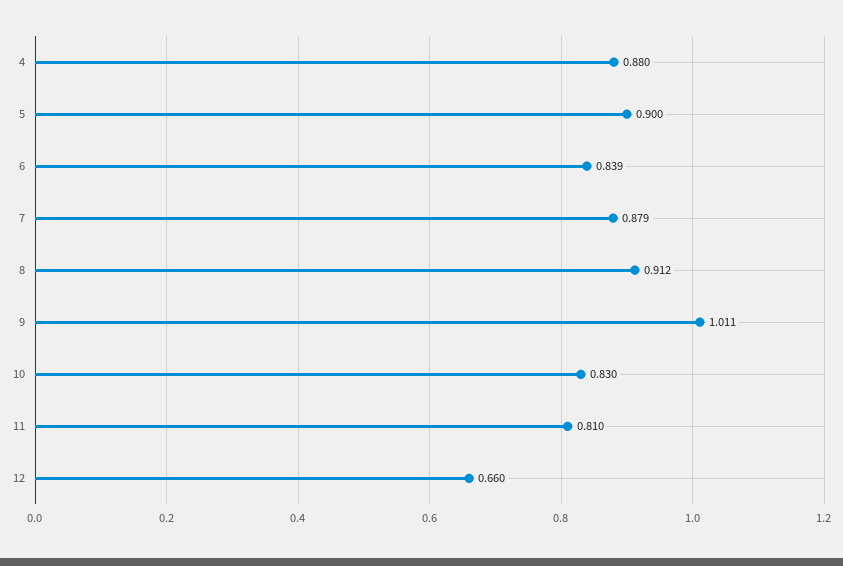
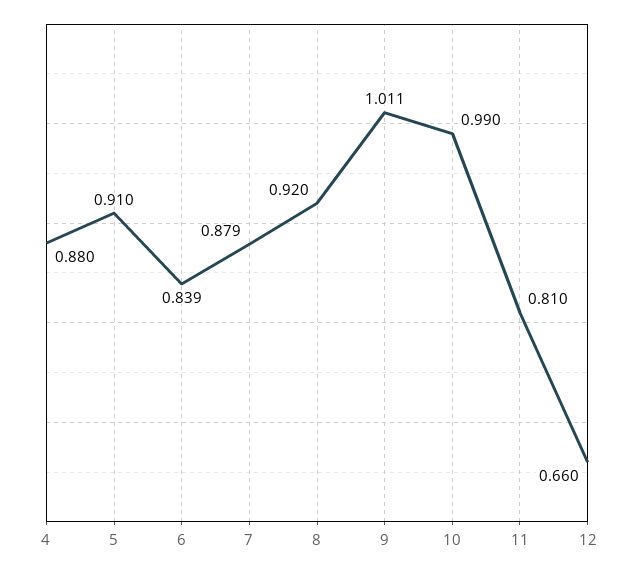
5: 0.9 -> 0.91
8: 0.912 -> 0.92
10: 0.83 -> 0.99

